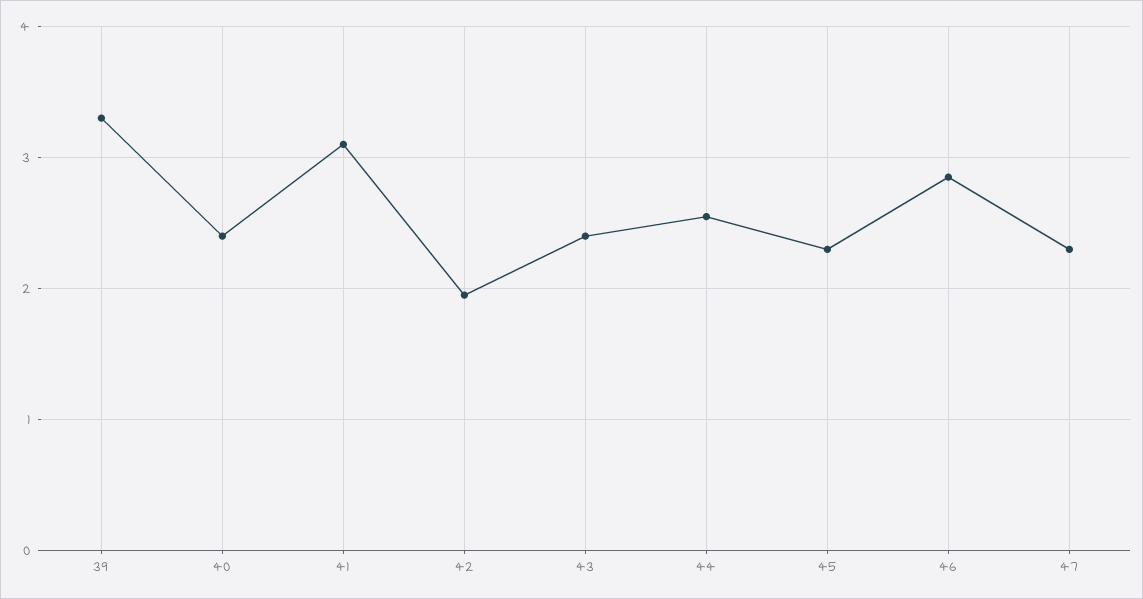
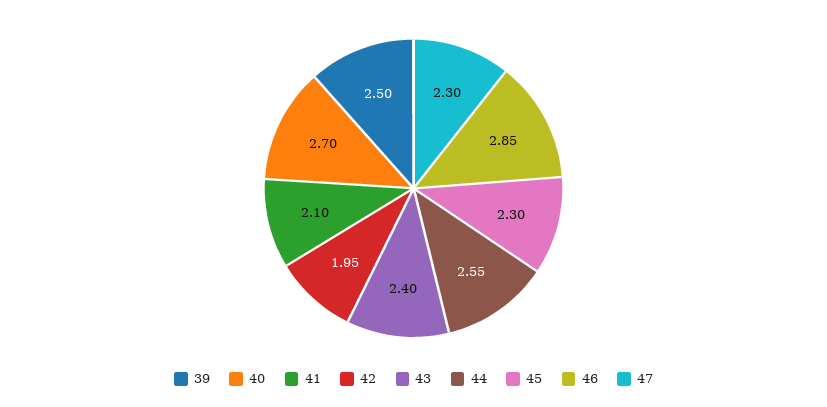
39: 3.3 -> 2.5
40: 2.4 -> 2.7
41: 3.1 -> 2.1

